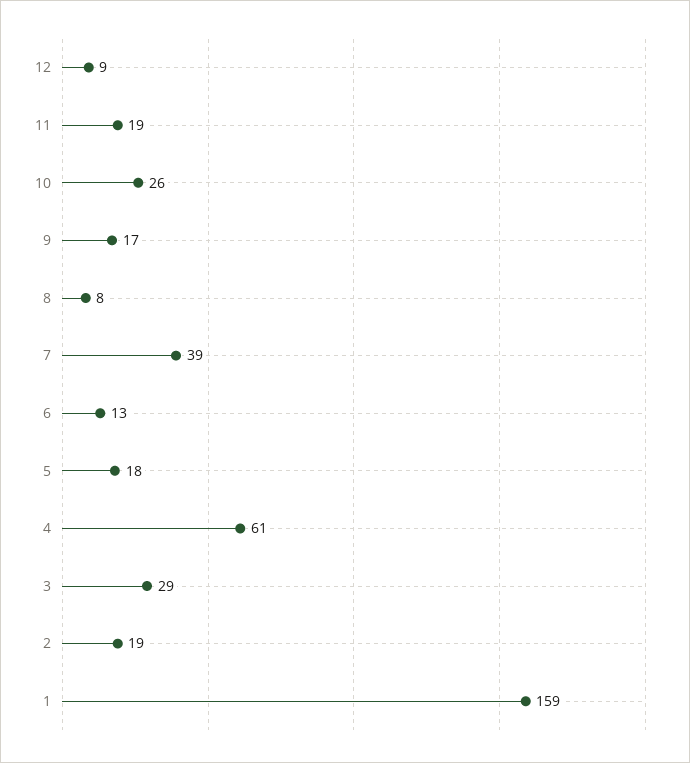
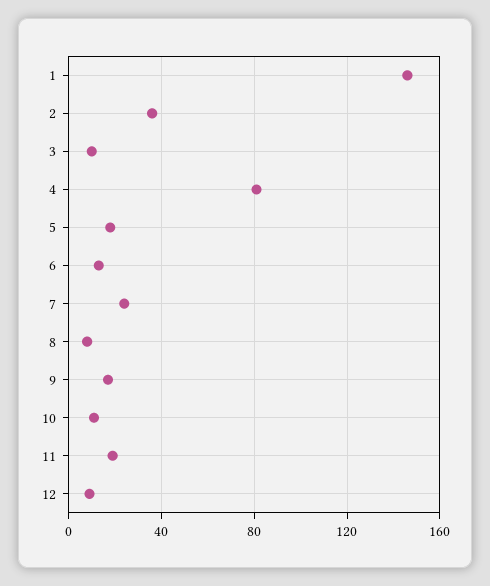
10: 26 -> 10
7: 39 -> 25
4: 61 -> 80
3: 29 -> 10
2: 19 -> 35
1: 159 -> 145

